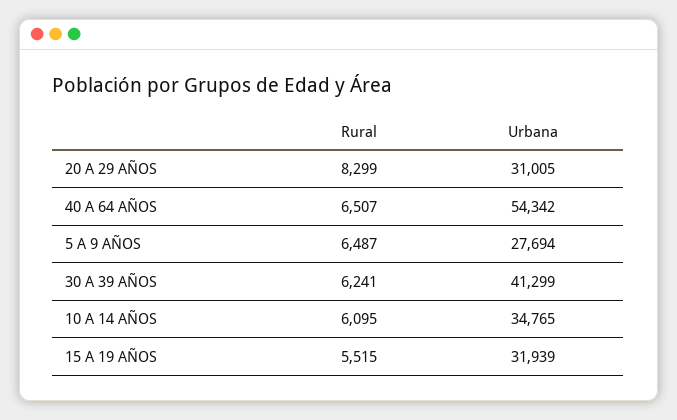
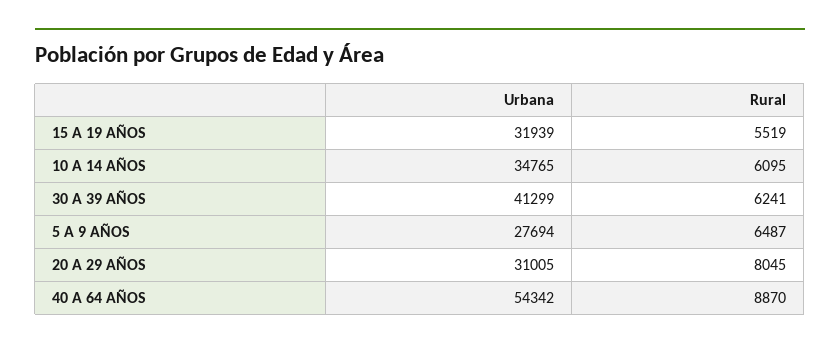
Rural, 20 A 29 AÑOS: 8299 -> 8045
Rural, 40 A 64 AÑOS: 6507 -> 8870
Rural, 15 A 19 AÑOS: 5515 -> 5519

